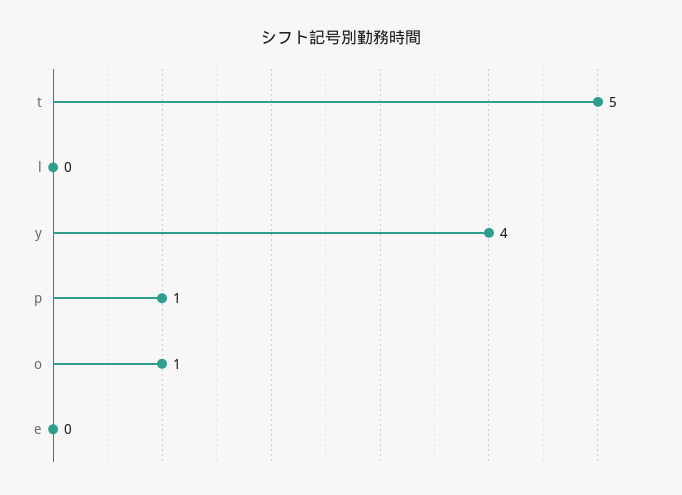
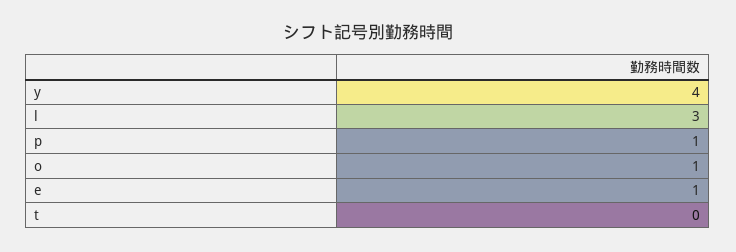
t: 5 -> 0
l: 0 -> 3
e: 0 -> 1

